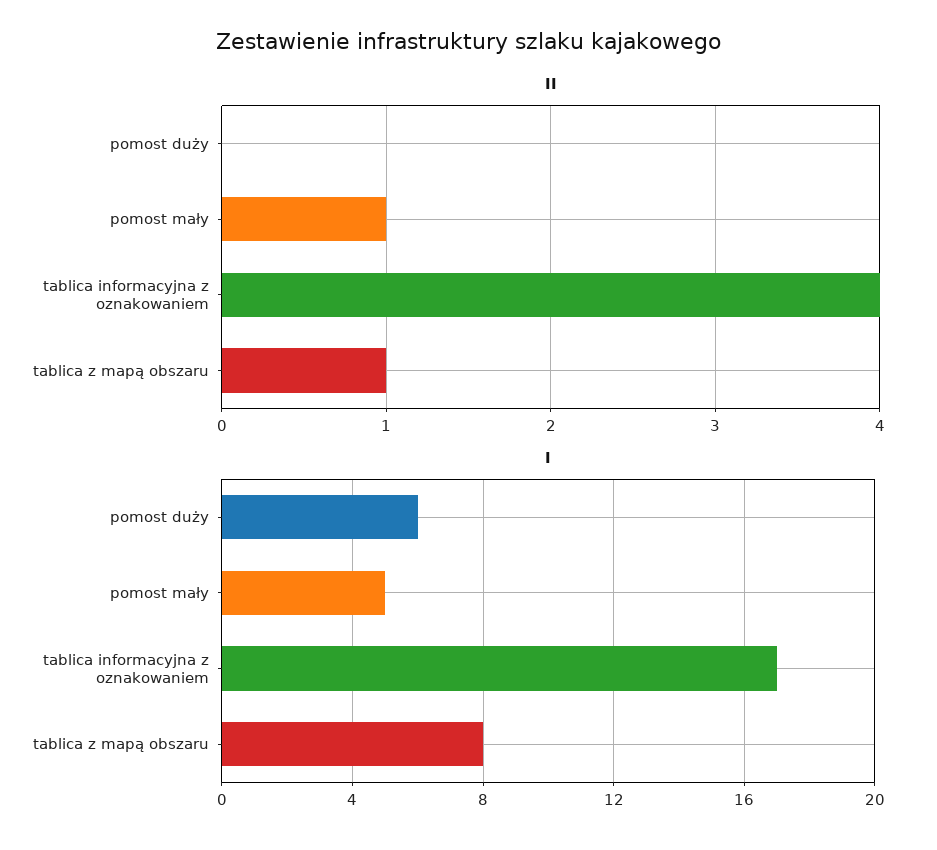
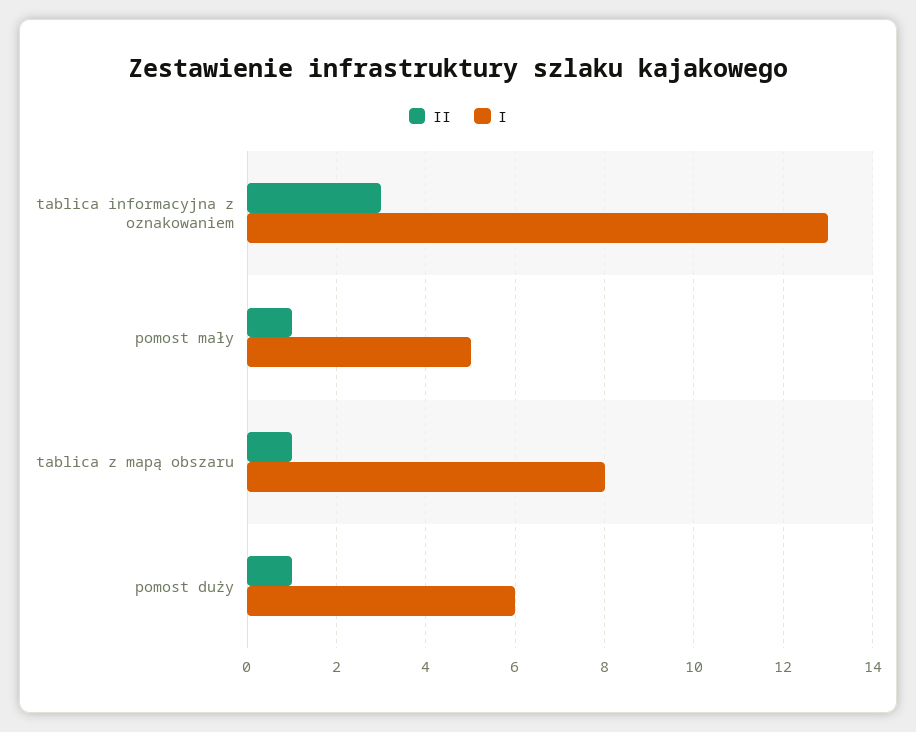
II, pomost duży: 0 -> 1
II, tablica informacyjna z oznakowaniem: 4 -> 3
I, tablica informacyjna z oznakowaniem: 17 -> 13

